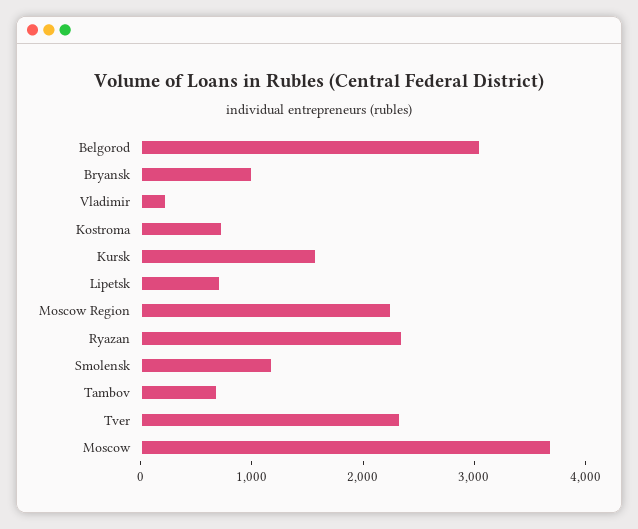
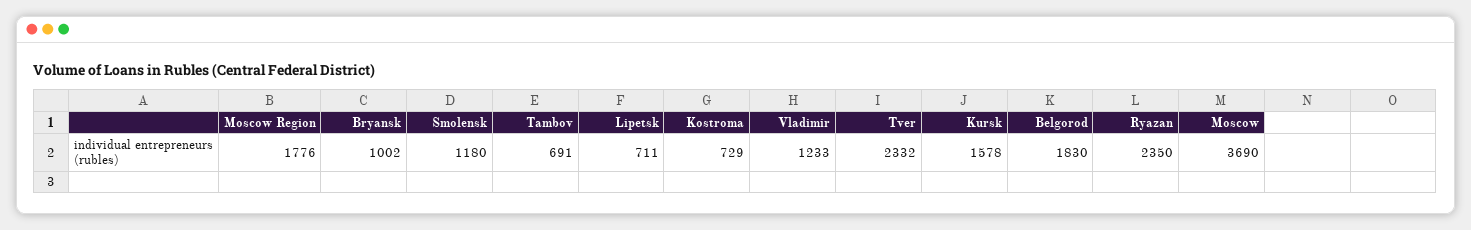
Belgorod: 3000 -> 1830
Vladimir: 200 -> 1233
Moscow Region: 2200 -> 1776

